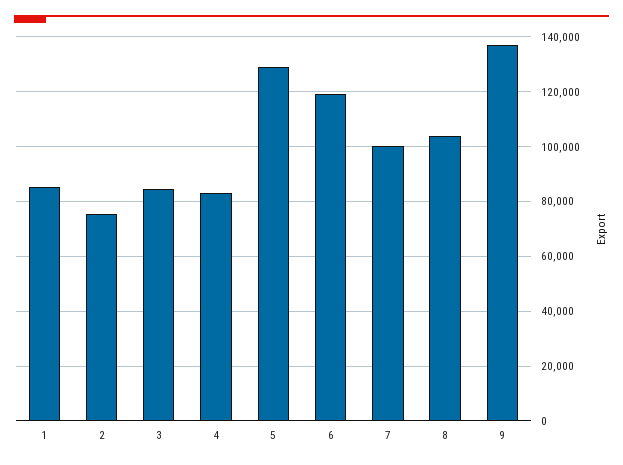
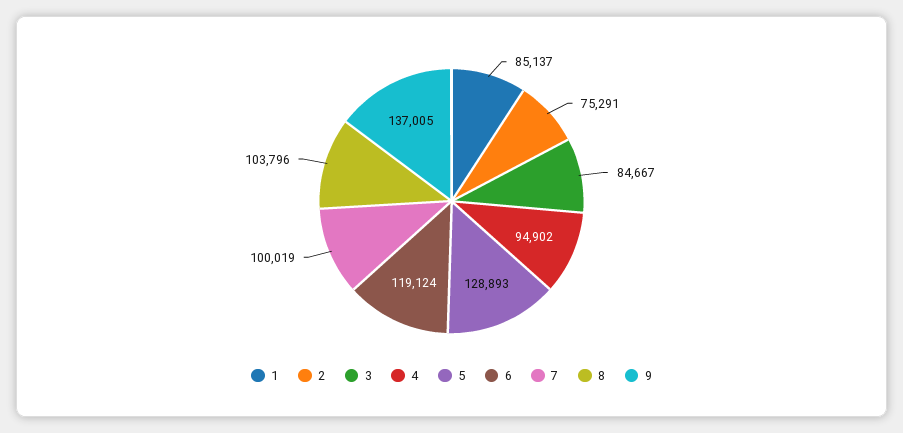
4: 82500 -> 94902

